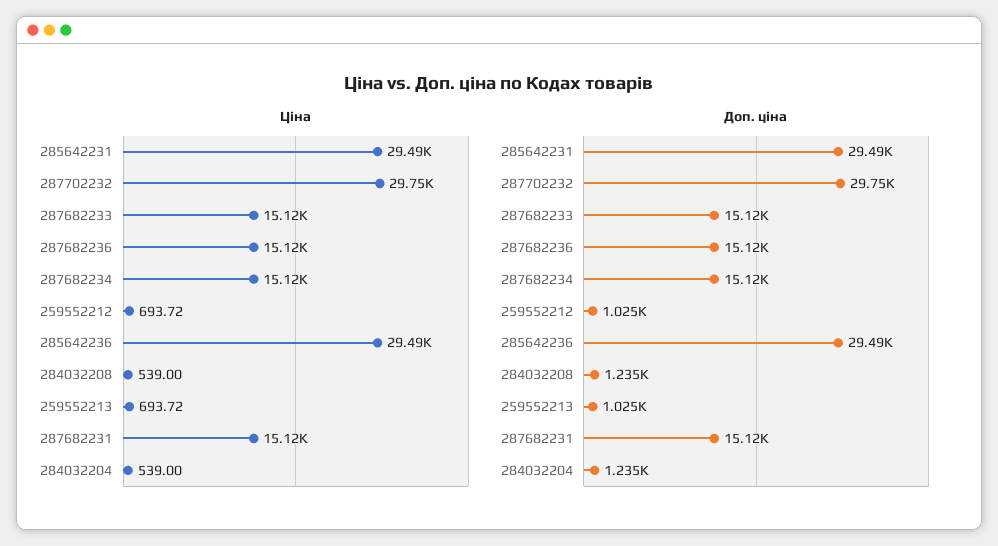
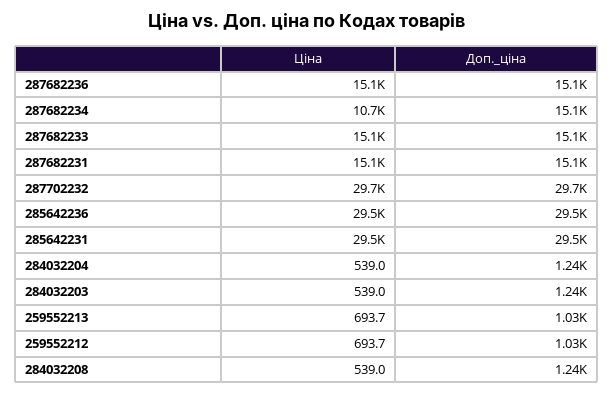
Ціна, 287682234: 15120 -> 10700
Ціна, 284032203: none -> 539
Доп. ціна, 284032203: none -> 1240

